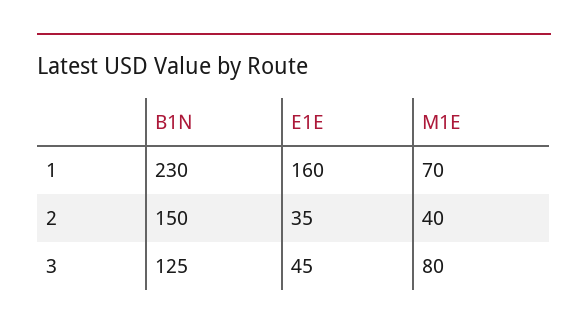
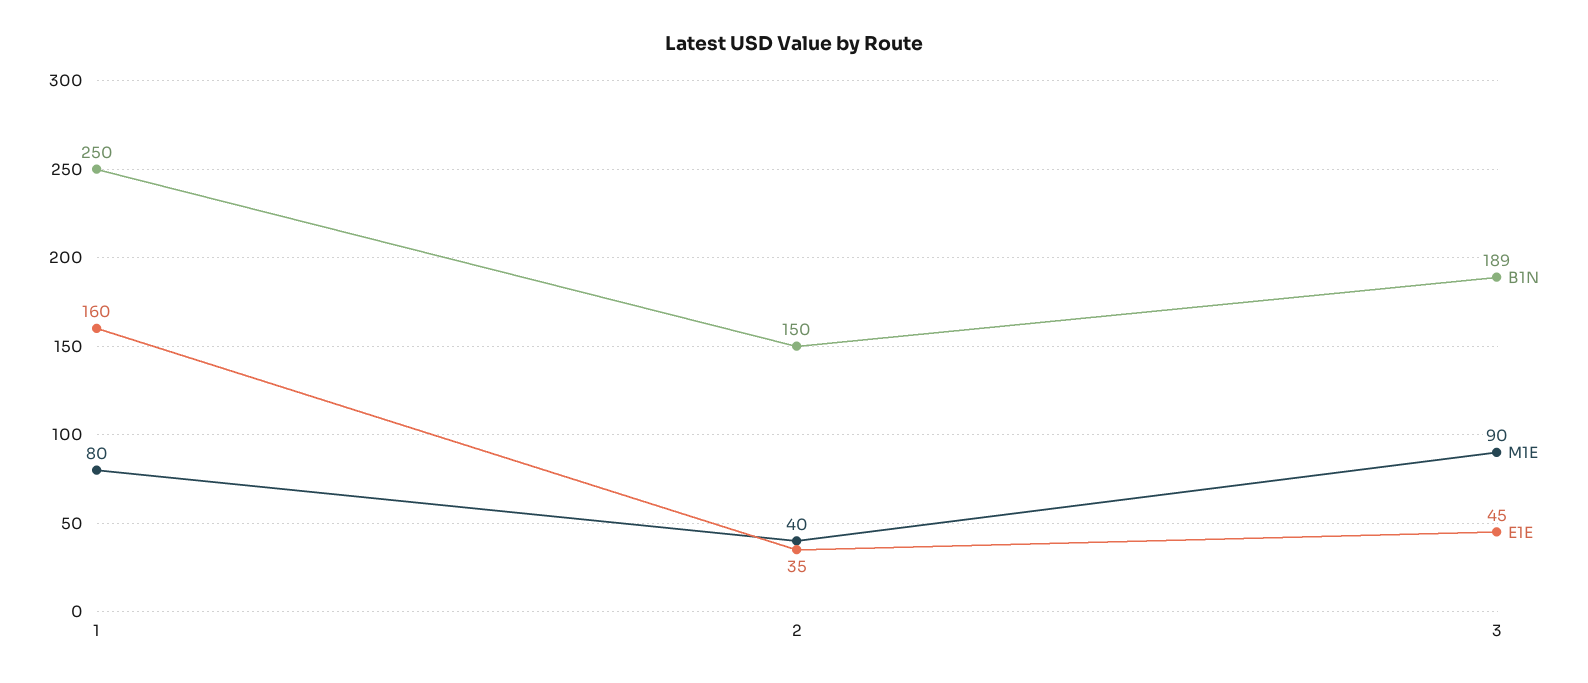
B1N, 1: 230 -> 250
M1E, 1: 70 -> 80
B1N, 3: 125 -> 189
M1E, 3: 80 -> 90

